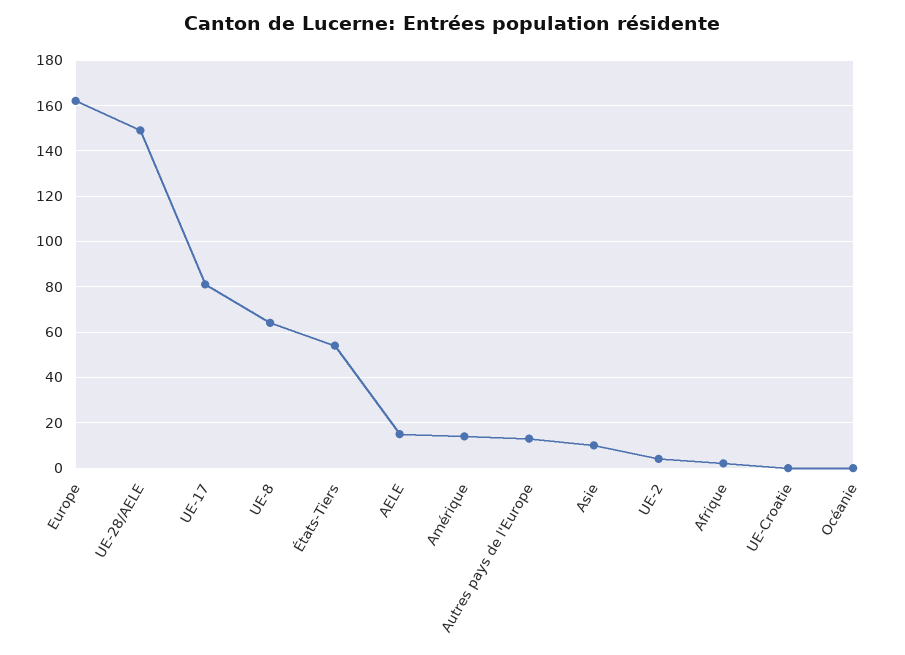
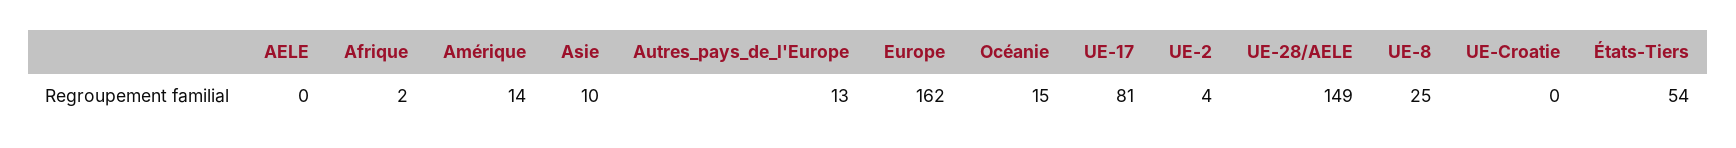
UE-8: 65 -> 25
AELE: 15 -> 0
Océanie: 0 -> 15

